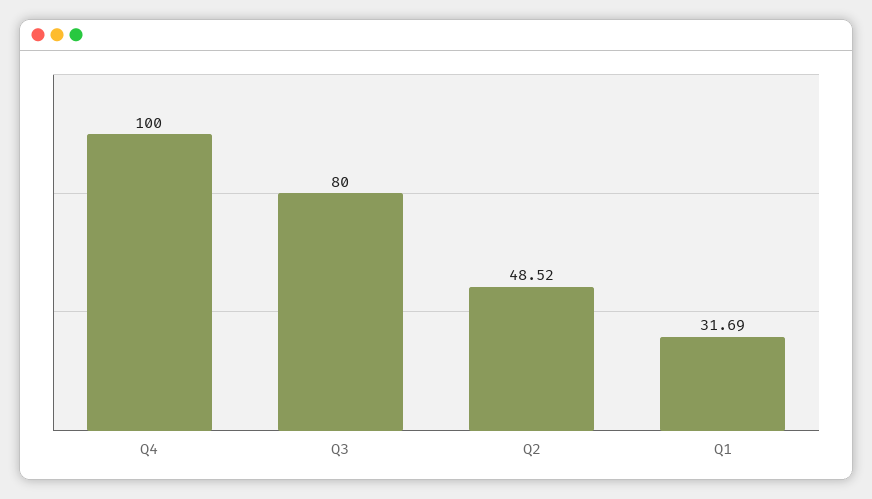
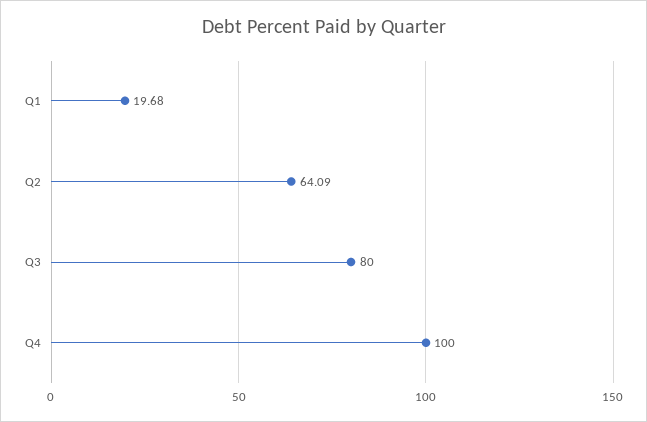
Q2: 48.52 -> 64.09
Q1: 31.69 -> 19.68

